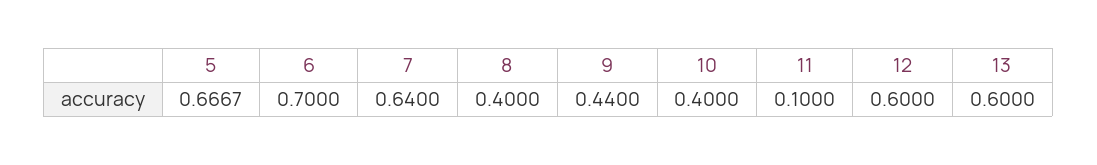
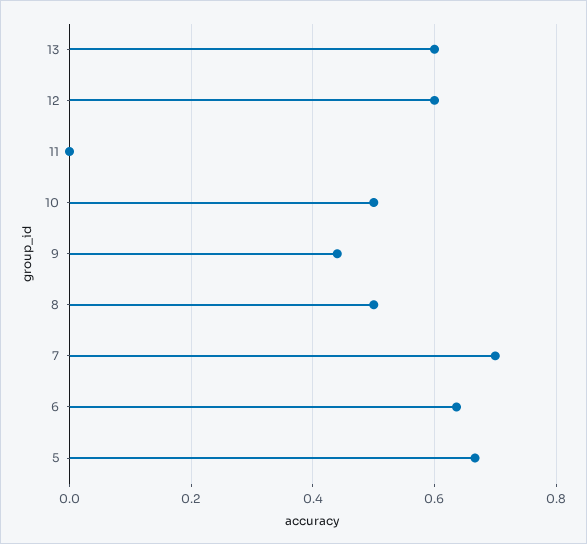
6: 0.7 -> 0.64
7: 0.64 -> 0.7
8: 0.4 -> 0.5
10: 0.4 -> 0.5
11: 0.1 -> 0

